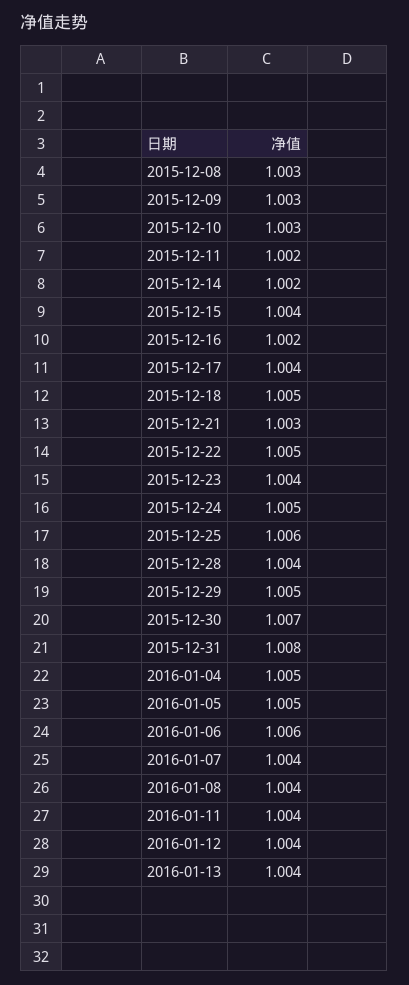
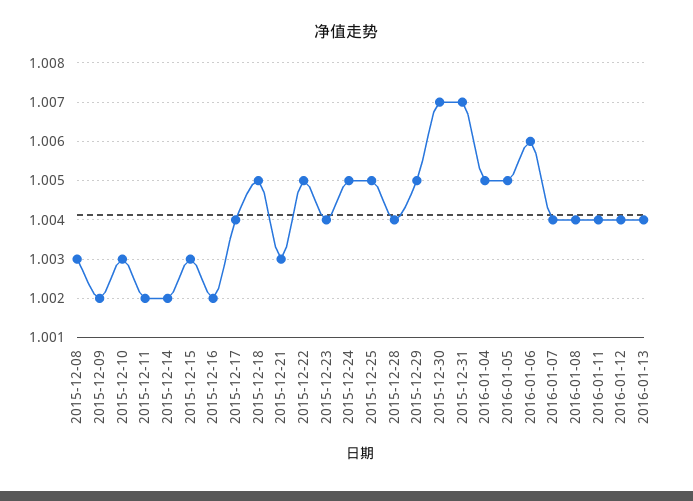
2015-12-09: 1.003 -> 1.002
2015-12-15: 1.004 -> 1.003
2015-12-25: 1.006 -> 1.005
2015-12-31: 1.008 -> 1.007

